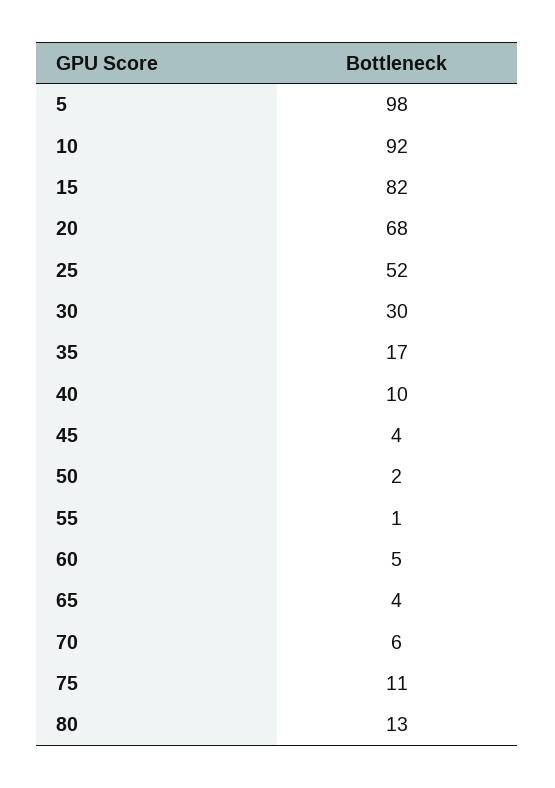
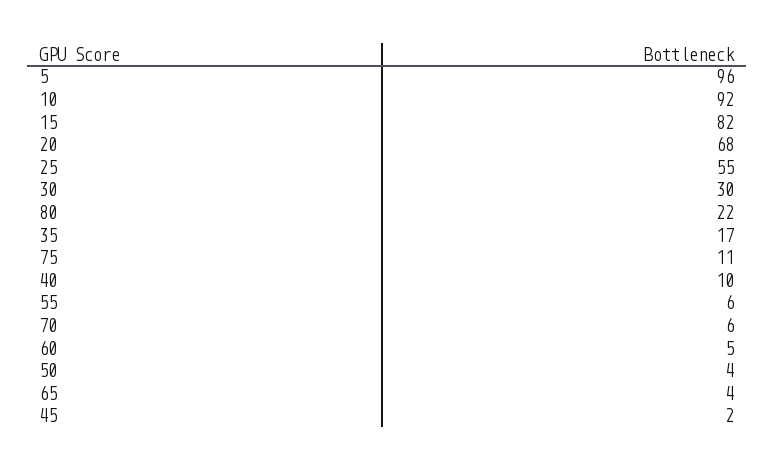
5: 98 -> 96
25: 52 -> 55
45: 4 -> 2
50: 2 -> 4
55: 1 -> 6
80: 13 -> 22

